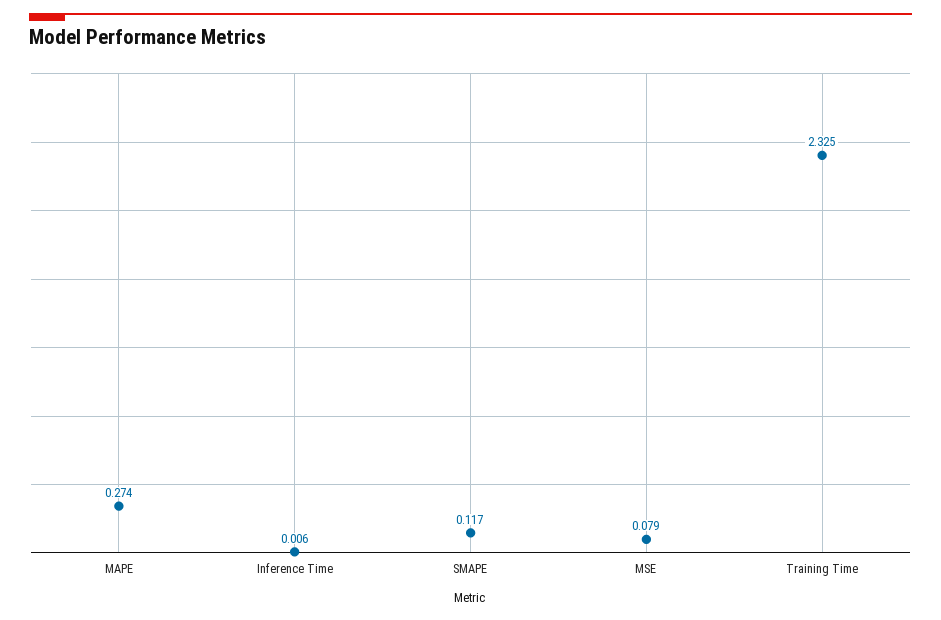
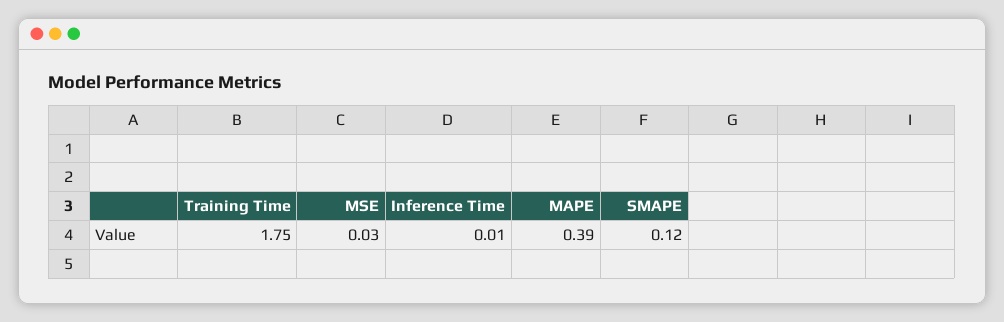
MAPE: 0.274 -> 0.39
MSE: 0.079 -> 0.03
Training Time: 2.325 -> 1.75

